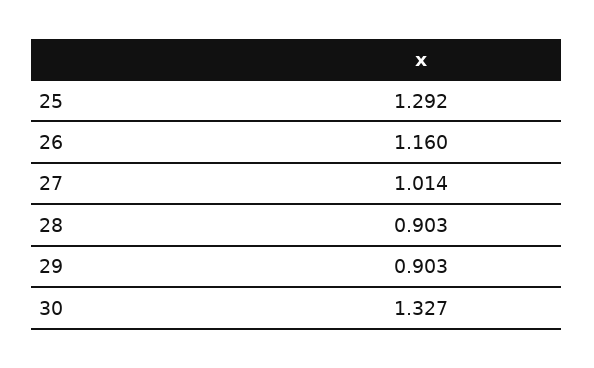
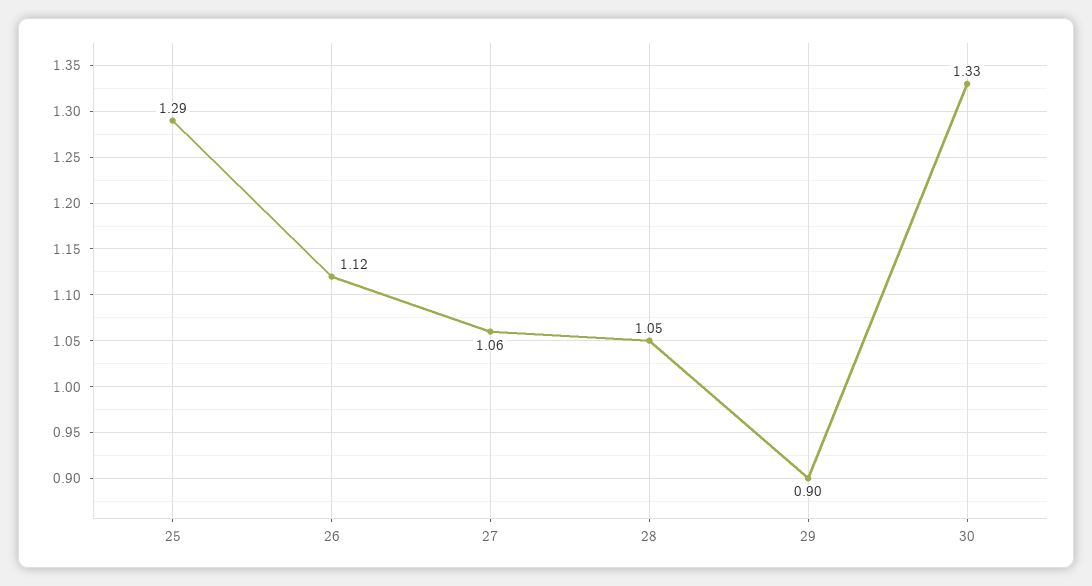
26: 1.16 -> 1.12
27: 1.014 -> 1.06
28: 0.903 -> 1.05

